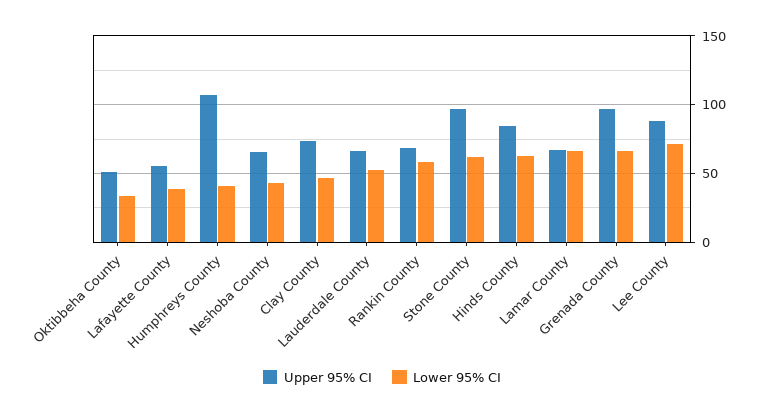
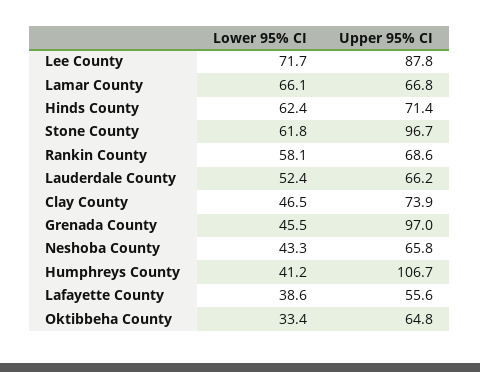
Upper 95% CI, Oktibbeha County: 50 -> 64.8
Upper 95% CI, Hinds County: 85 -> 71.4
Lower 95% CI, Grenada County: 65 -> 45.5

